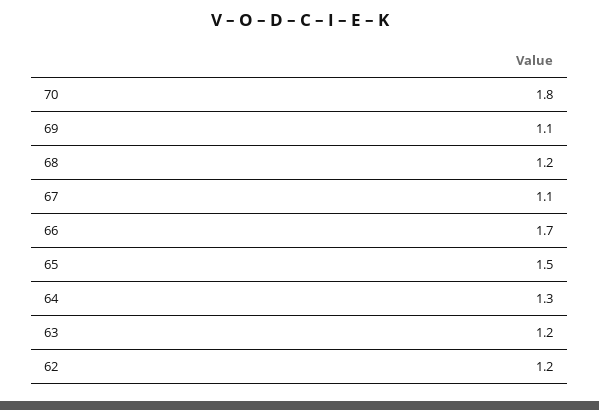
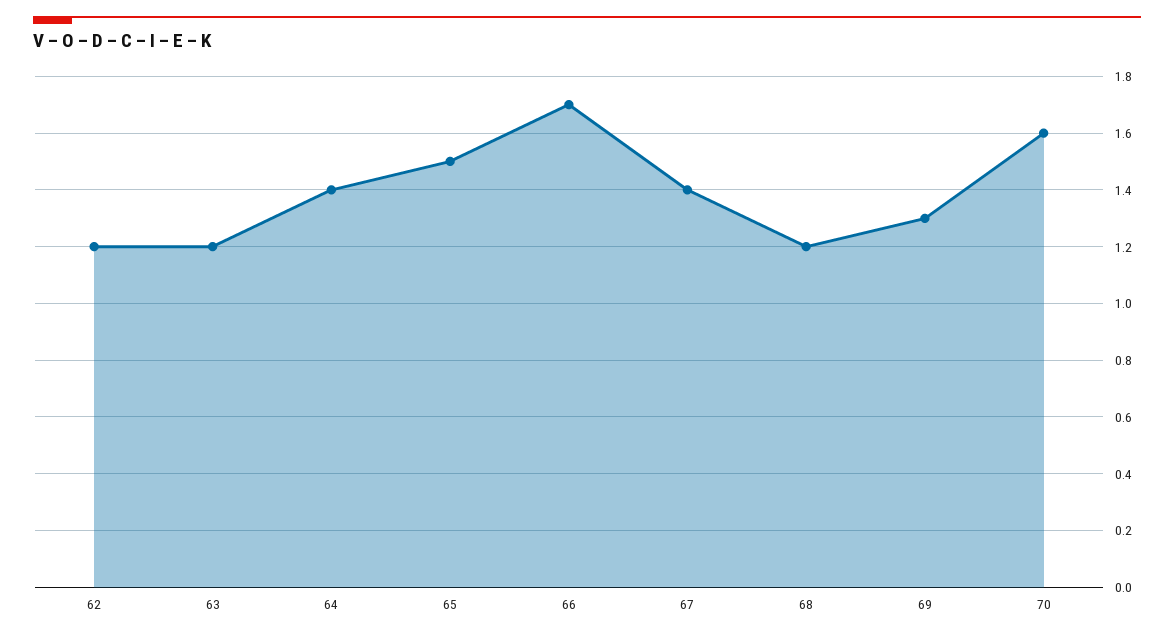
70: 1.8 -> 1.6
69: 1.1 -> 1.3
67: 1.1 -> 1.4
64: 1.3 -> 1.4

